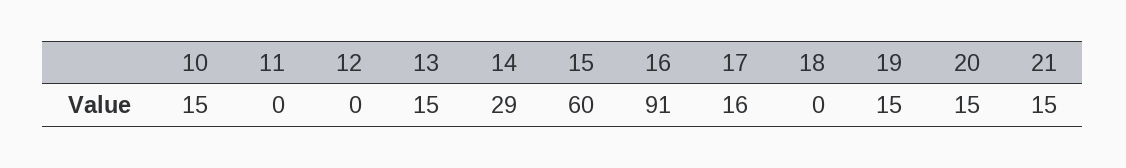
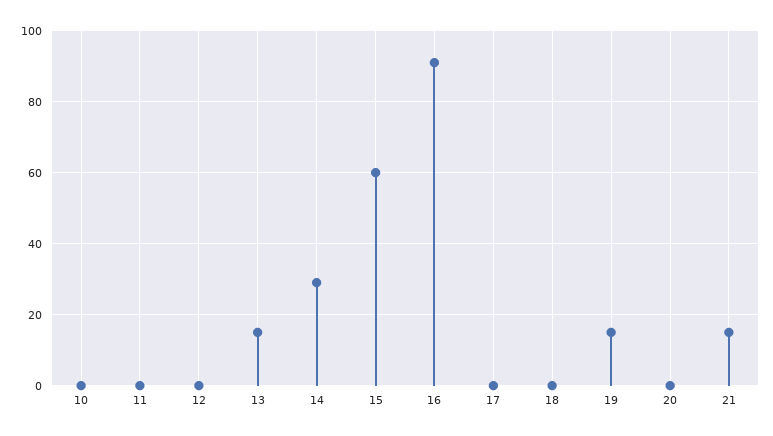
10: 15 -> 0
17: 16 -> 0
20: 15 -> 0

